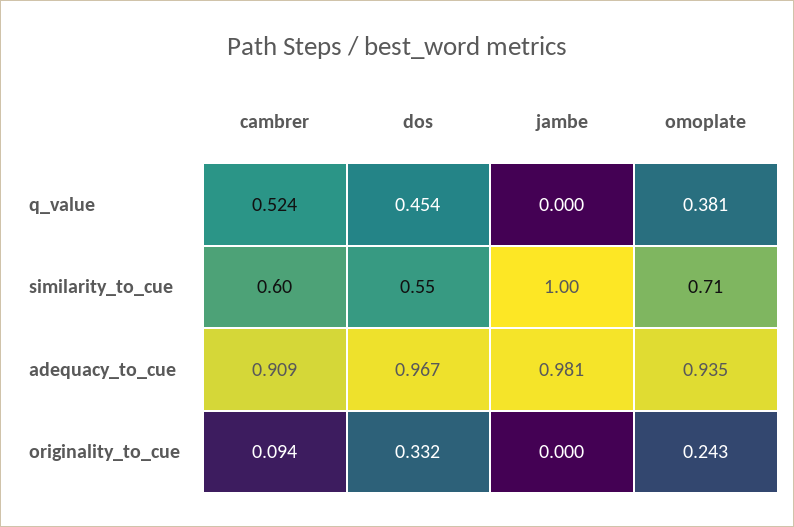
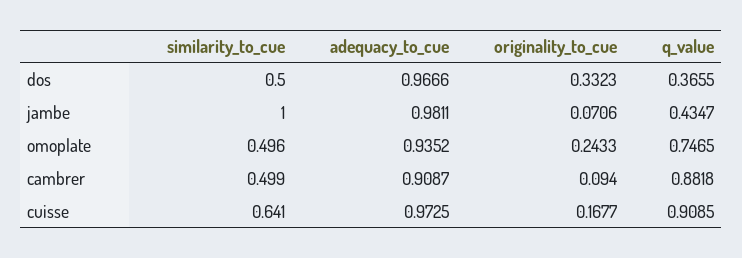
cambrer, q_value: 0.524 -> 0.8818
dos, q_value: 0.454 -> 0.3655
jambe, q_value: 0 -> 0.4347
omoplate, q_value: 0.381 -> 0.7465
cambrer, similarity_to_cue: 0.6 -> 0.499
dos, similarity_to_cue: 0.55 -> 0.5
omoplate, similarity_to_cue: 0.71 -> 0.496
jambe, originality_to_cue: 0 -> 0.0706
cuisse, similarity_to_cue: none -> 0.641
cuisse, adequacy_to_cue: none -> 0.9725
cuisse, originality_to_cue: none -> 0.1677
cuisse, q_value: none -> 0.9085

